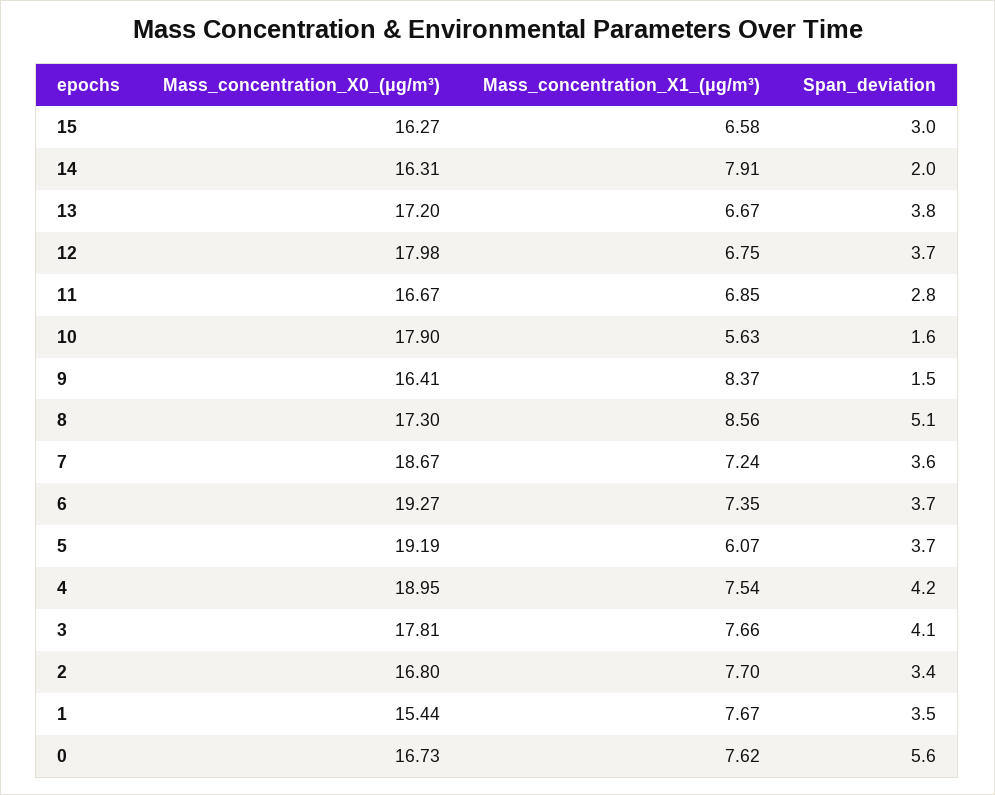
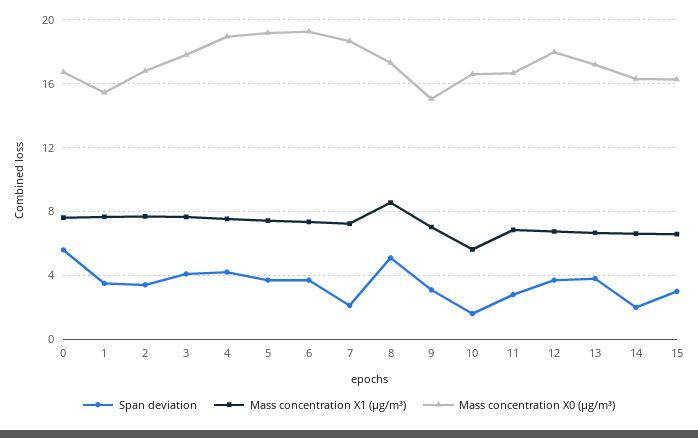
Mass_concentration_X1_(μg/m³), 14: 7.91 -> 6.5
Mass_concentration_X0_(μg/m³), 10: 17.9 -> 16.5
Mass_concentration_X0_(μg/m³), 9: 16.41 -> 15
Mass_concentration_X1_(μg/m³), 9: 8.37 -> 7
Span_deviation, 9: 1.5 -> 3
Span_deviation, 7: 3.6 -> 2
Mass_concentration_X1_(μg/m³), 5: 6.07 -> 7.5

